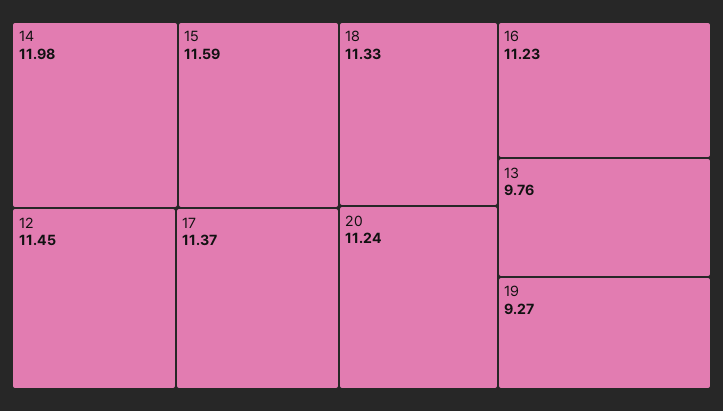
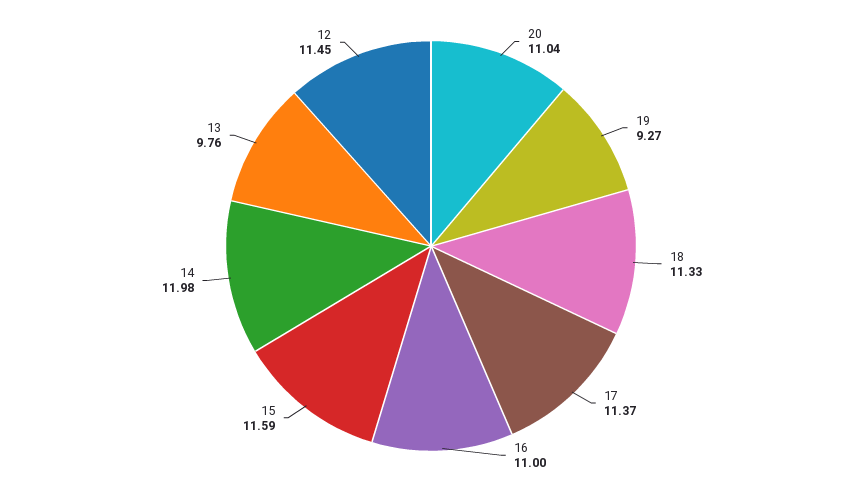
20: 11.24 -> 11.04
16: 11.23 -> 11

